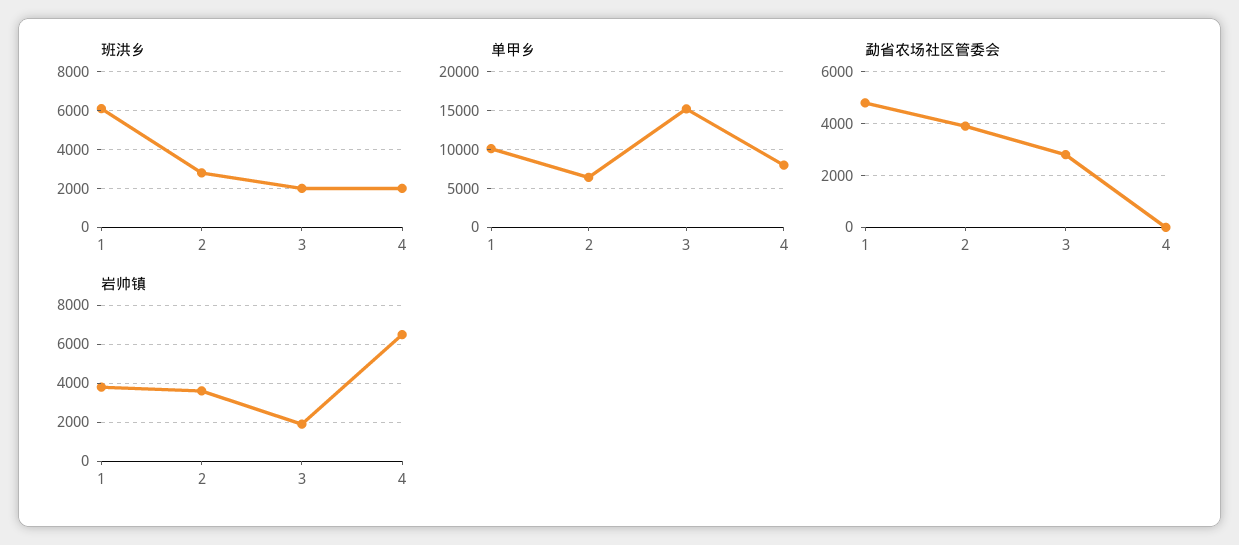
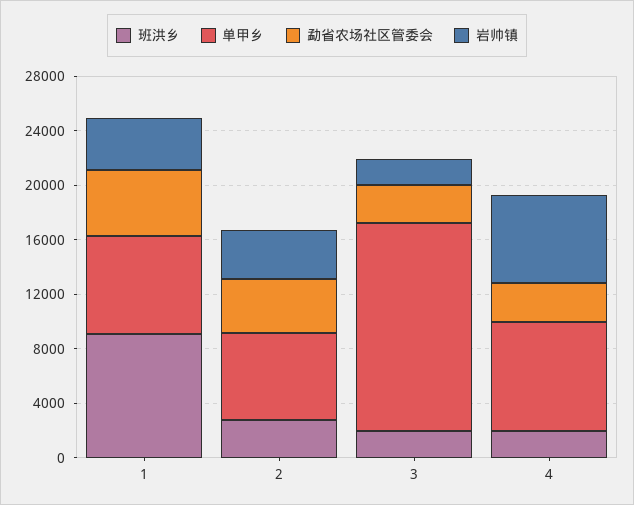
班洪乡, 1: 6000 -> 9000
单甲乡, 1: 10000 -> 7000
勐省农场社区管委会, 4: 0 -> 3000

